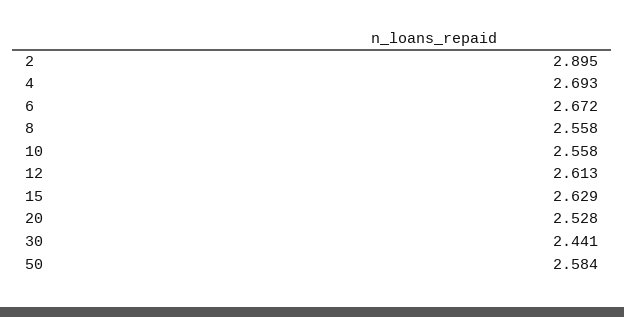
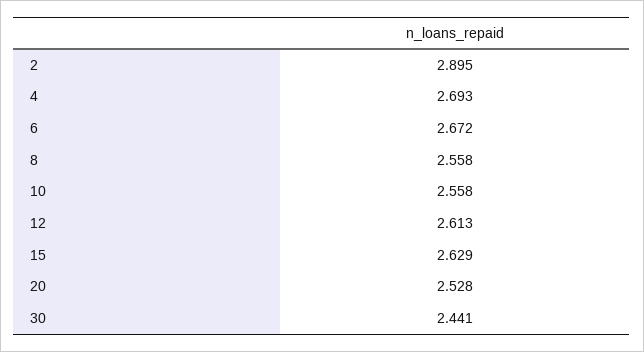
50: 2.584 -> none

